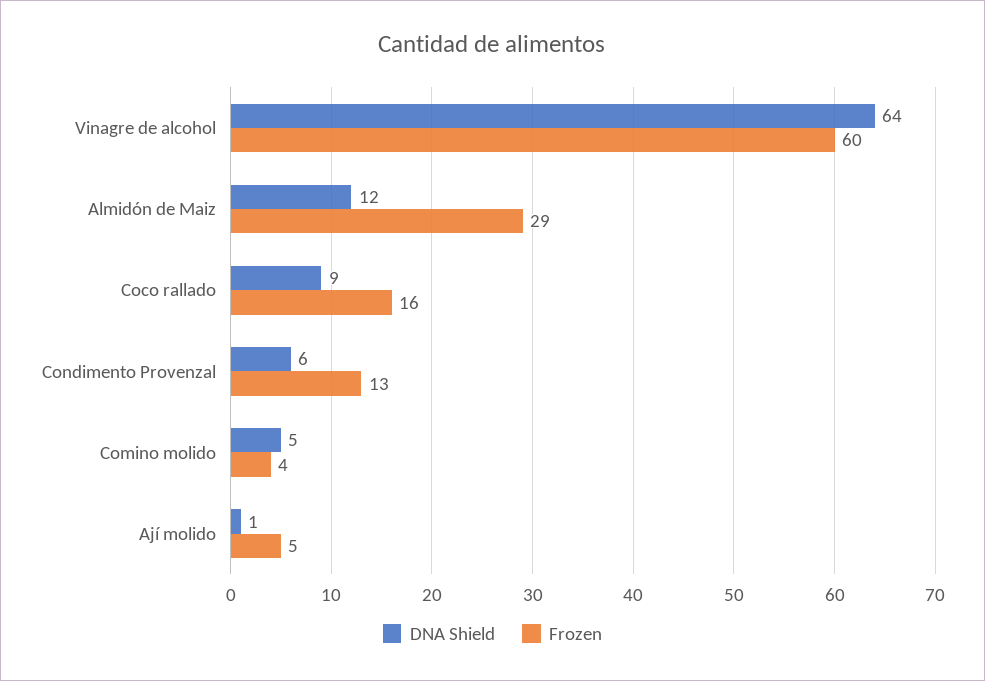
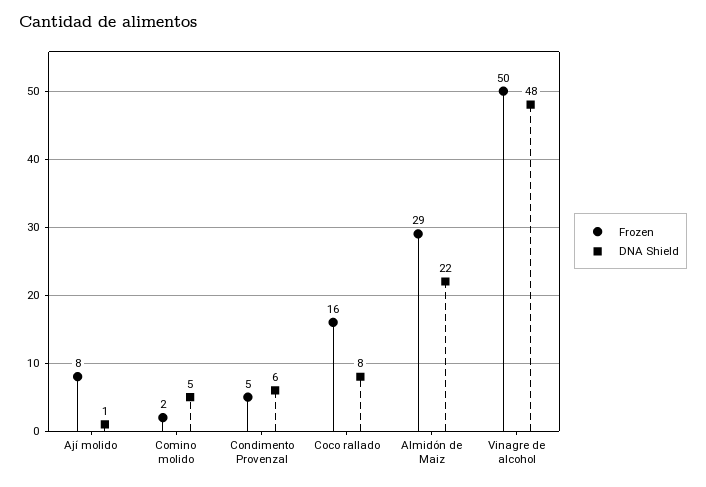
DNA Shield, Vinagre de alcohol: 64 -> 48
Frozen, Vinagre de alcohol: 60 -> 50
DNA Shield, Almidón de Maiz: 12 -> 22
DNA Shield, Coco rallado: 9 -> 8
Frozen, Condimento Provenzal: 13 -> 5
Frozen, Comino molido: 4 -> 2
Frozen, Ají molido: 5 -> 8

